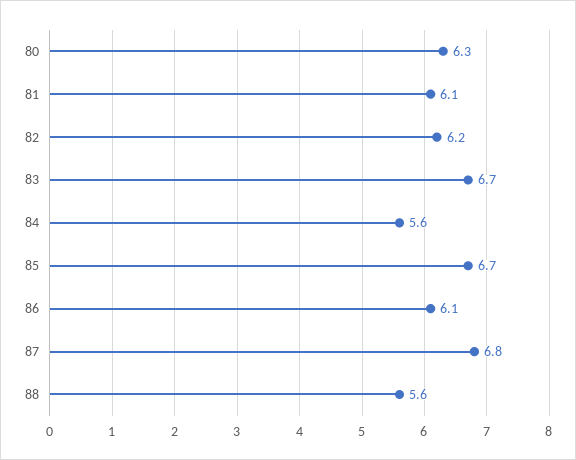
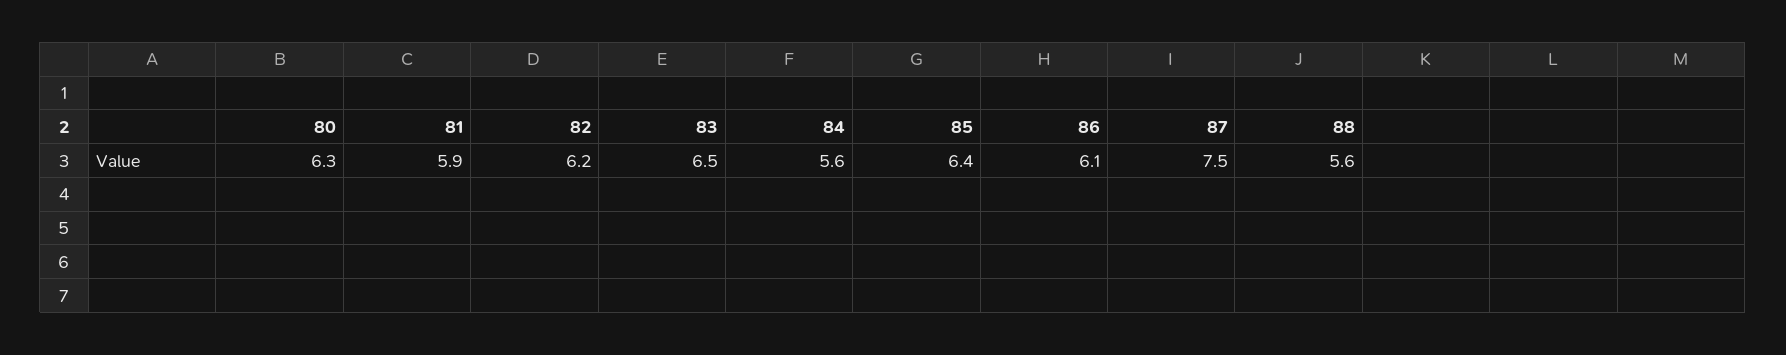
81: 6.1 -> 5.9
83: 6.7 -> 6.5
85: 6.7 -> 6.4
87: 6.8 -> 7.5

